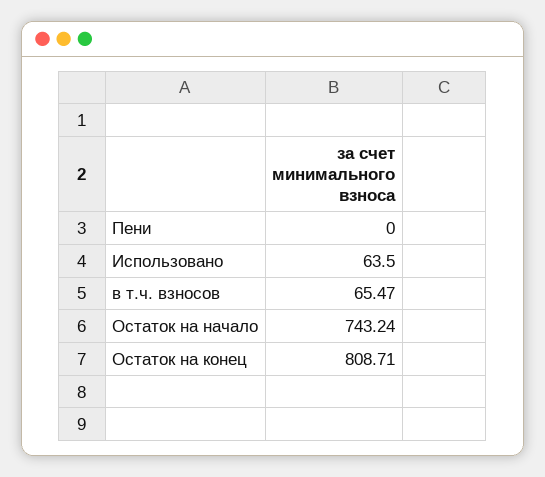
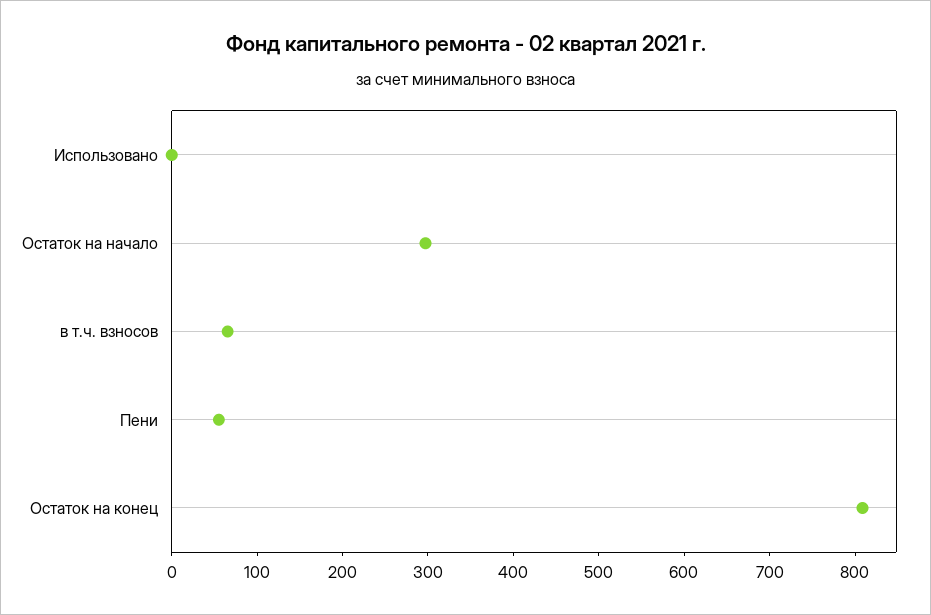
Пени: 0 -> 60
Использовано: 63.5 -> 0
Остаток на начало: 743.24 -> 300

